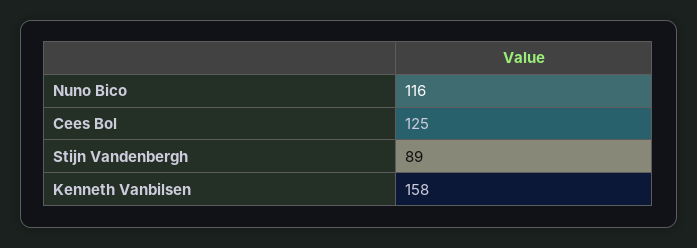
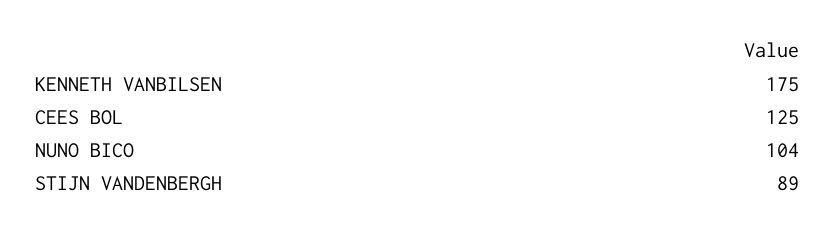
Nuno Bico: 116 -> 104
Kenneth Vanbilsen: 158 -> 175

